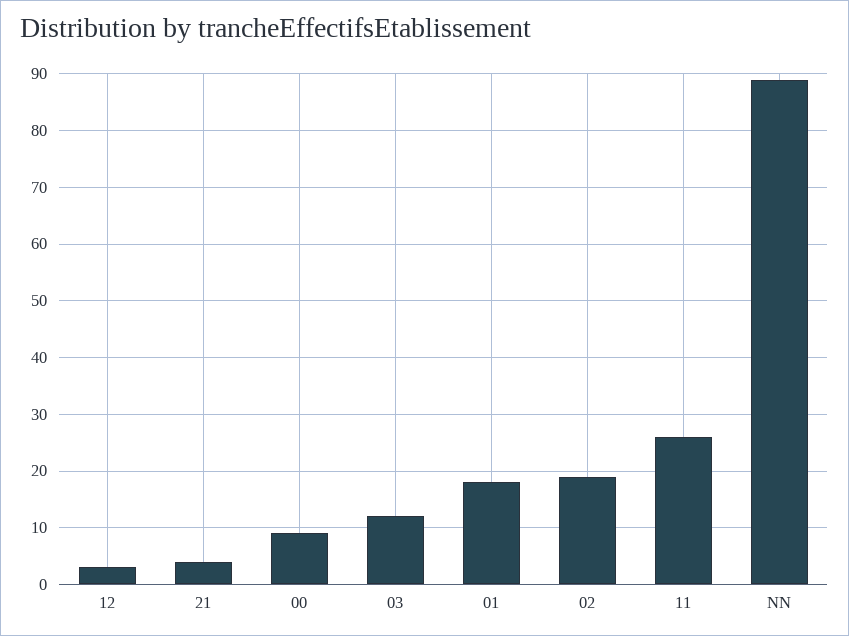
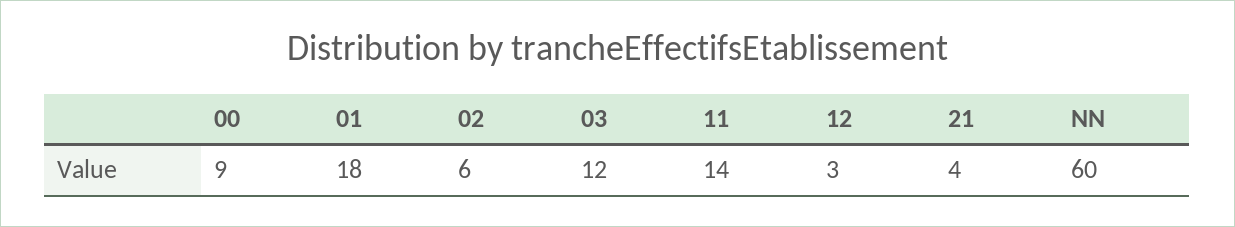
02: 20 -> 6
11: 25 -> 14
NN: 90 -> 60

